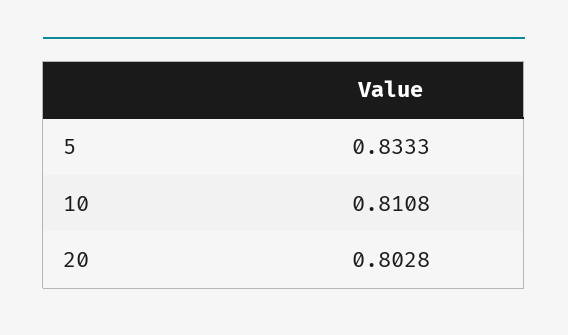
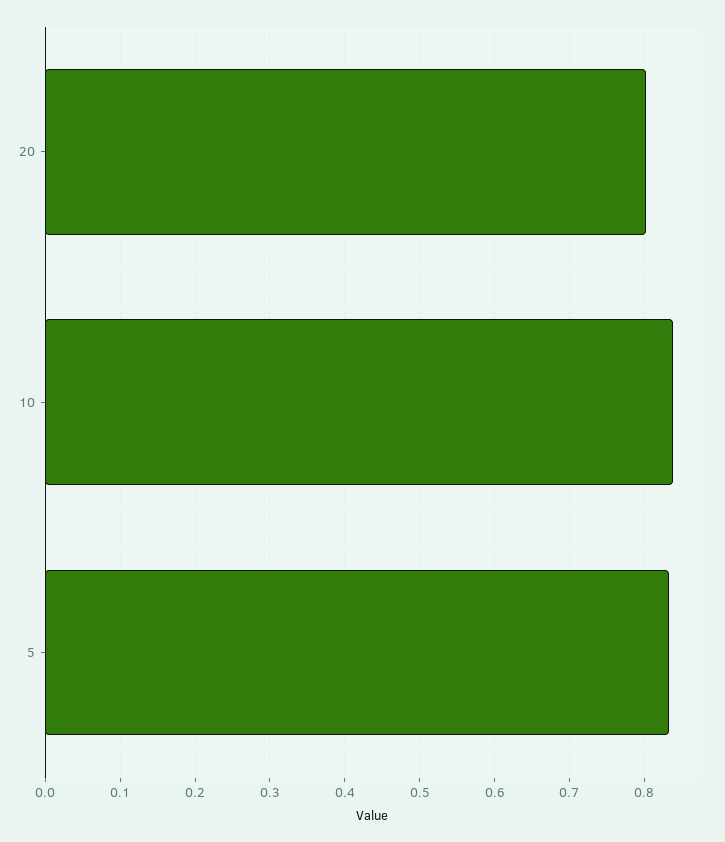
10: 0.8108 -> 0.84

